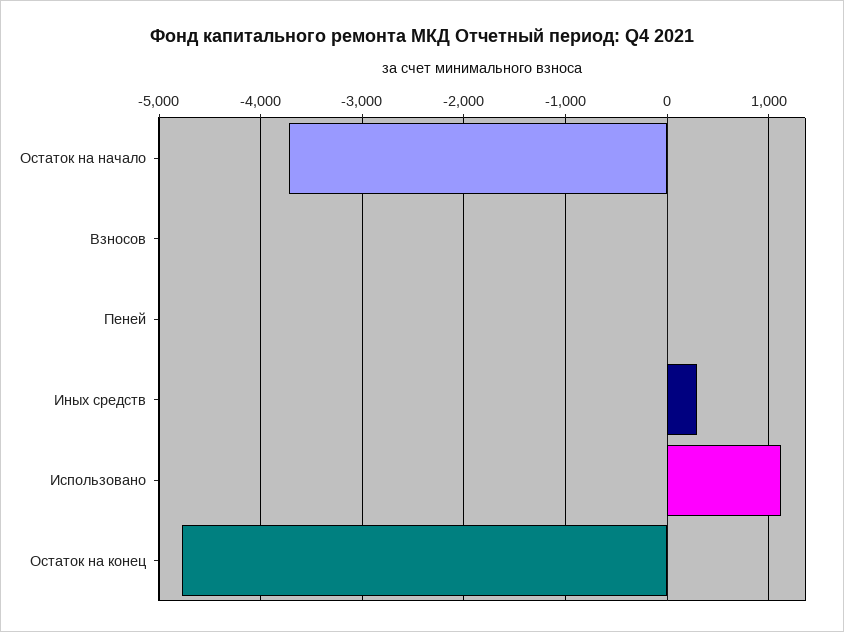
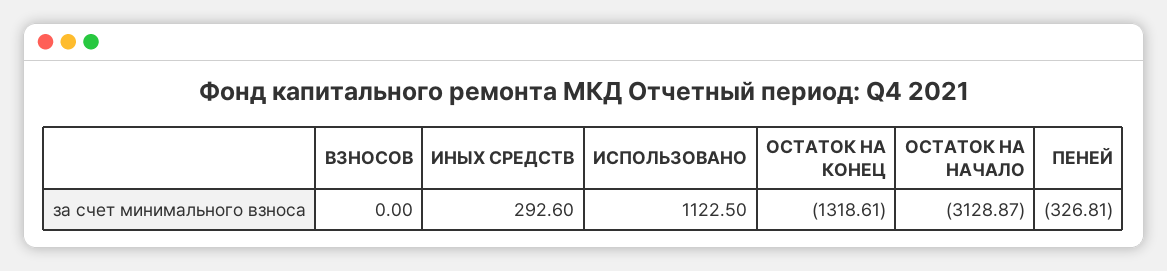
Остаток на начало: -3700 -> -3128.87
Пеней: 0 -> -326.81
Остаток на конец: -4800 -> -1318.61

